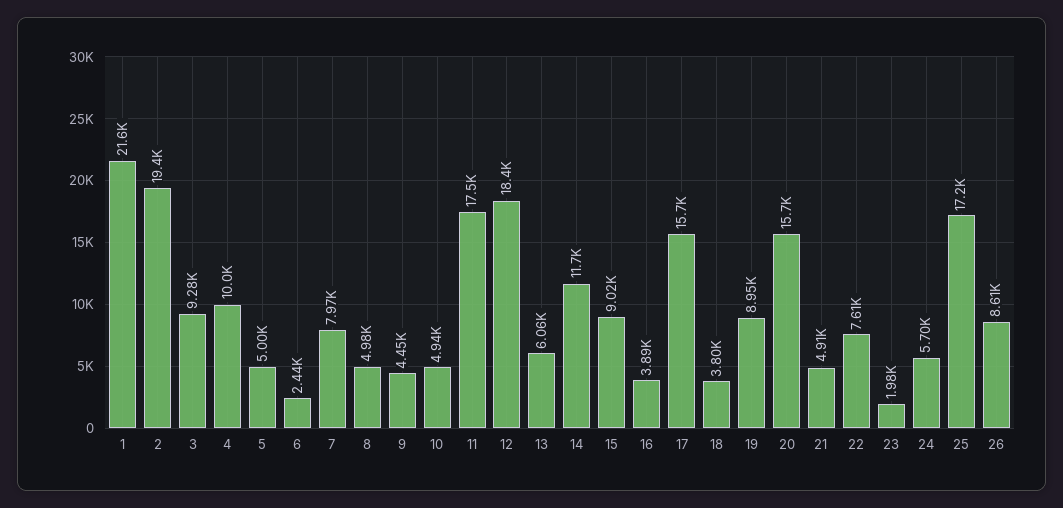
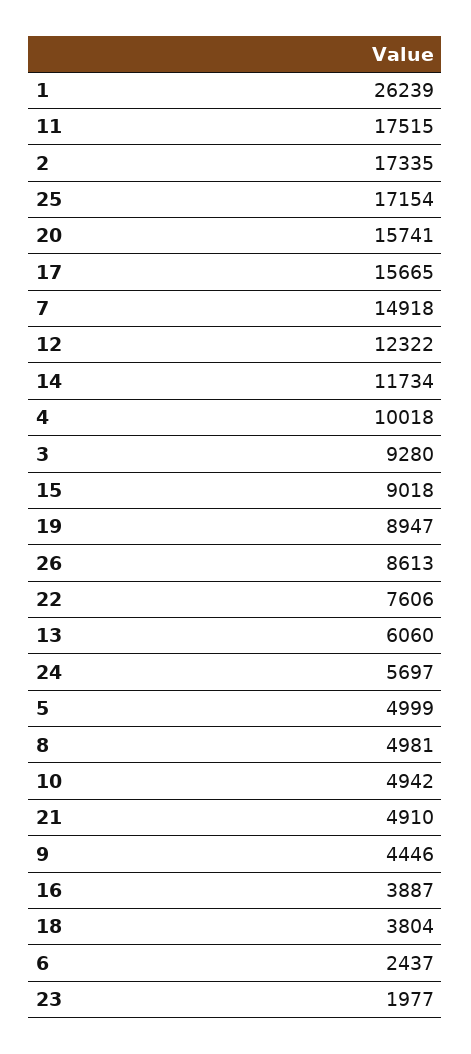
1: 21600 -> 26239
2: 19400 -> 17335
7: 7970 -> 14918
12: 18400 -> 12322

